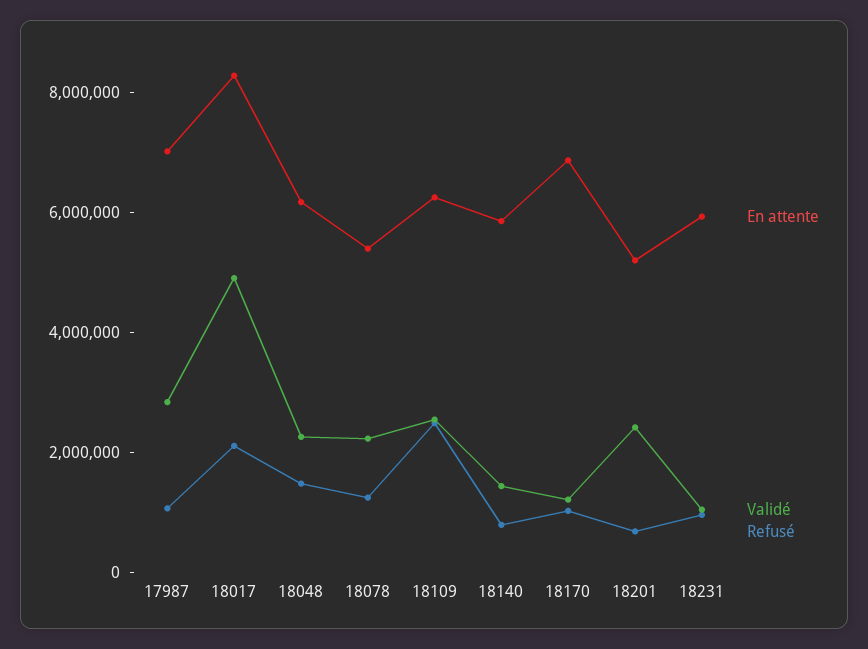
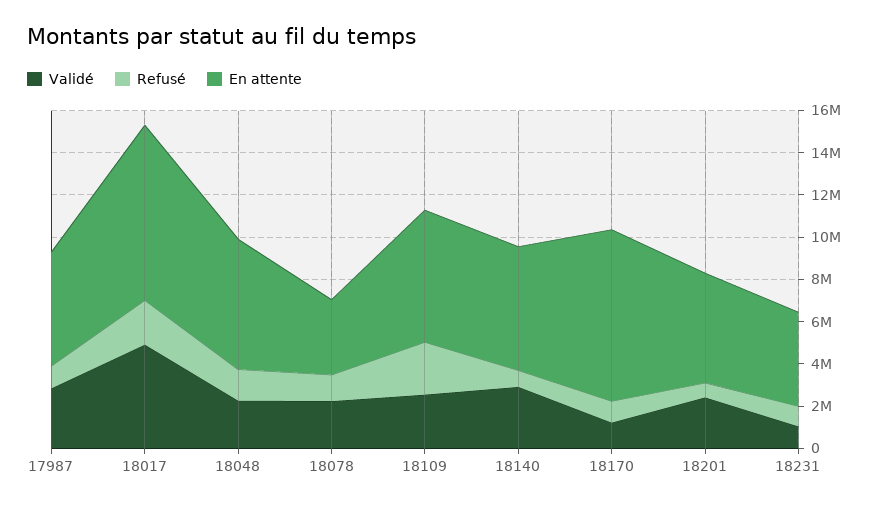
En attente, 17987: 7000000 -> 5500000
En attente, 18078: 5500000 -> 3500000
Validé, 18140: 1500000 -> 3000000
En attente, 18170: 7000000 -> 8000000
En attente, 18231: 6000000 -> 4500000

